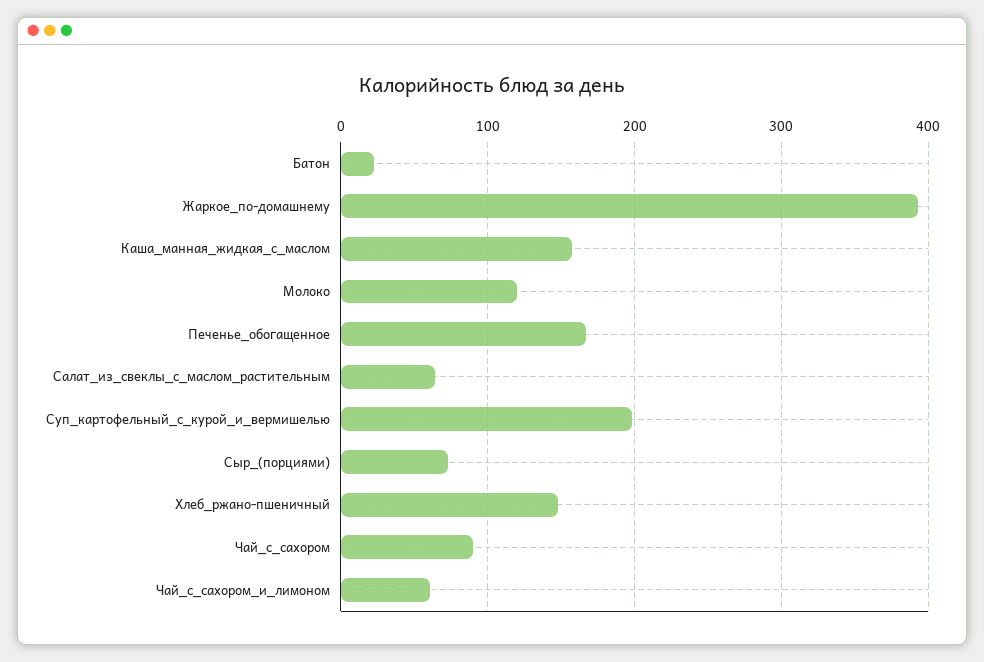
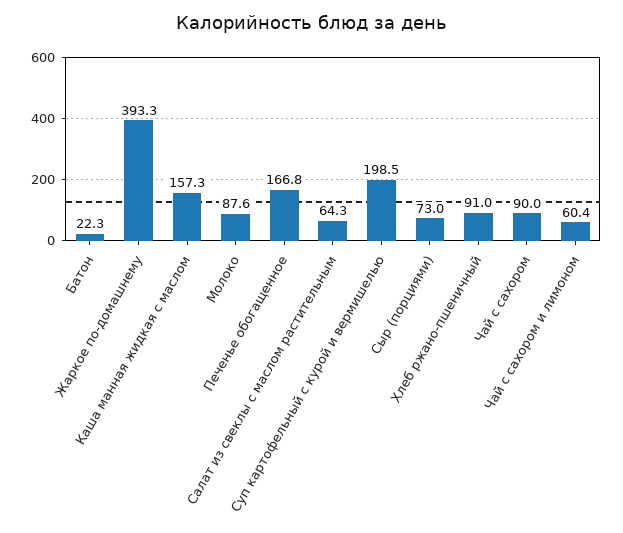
Молоко: 120 -> 87.6
Хлеб_ржано-пшеничный: 150 -> 91

